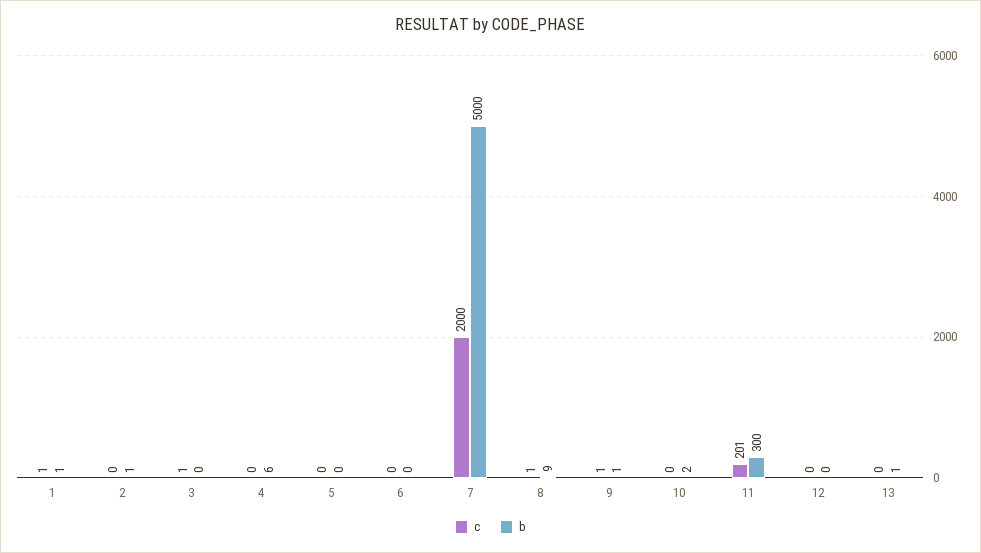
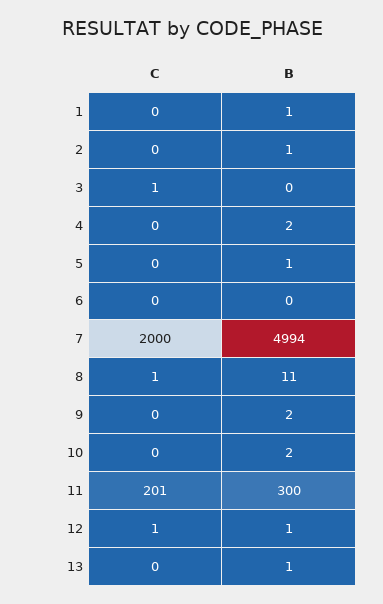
c, 1: 1 -> 0
b, 4: 6 -> 2
b, 5: 0 -> 1
b, 7: 5000 -> 4994
b, 8: 9 -> 11
c, 9: 1 -> 0
b, 9: 1 -> 2
c, 12: 0 -> 1
b, 12: 0 -> 1

